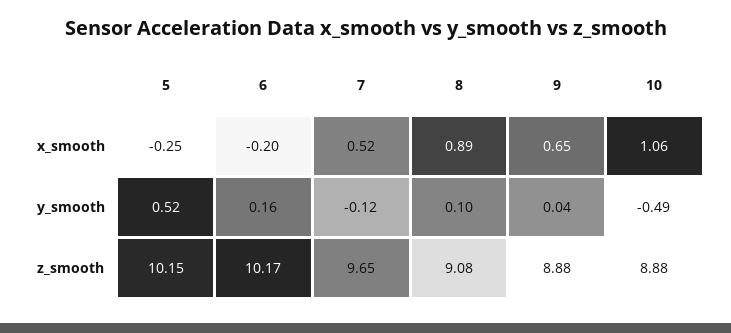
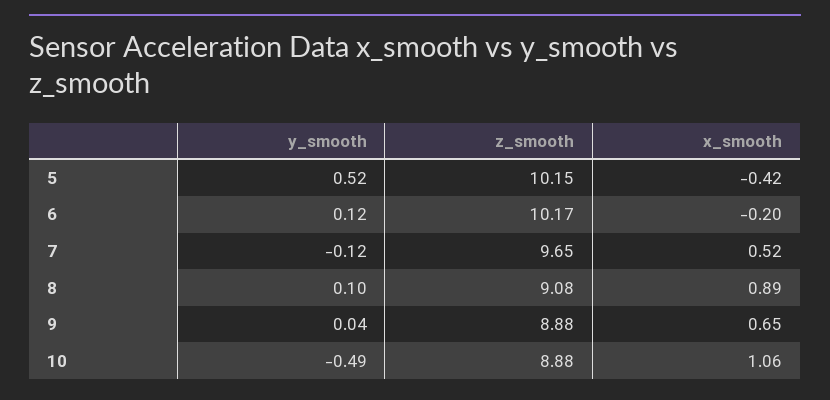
5, x_smooth: -0.25 -> -0.42
6, y_smooth: 0.16 -> 0.12

